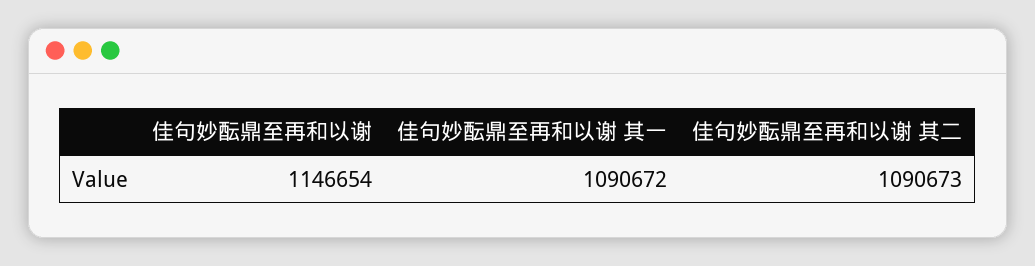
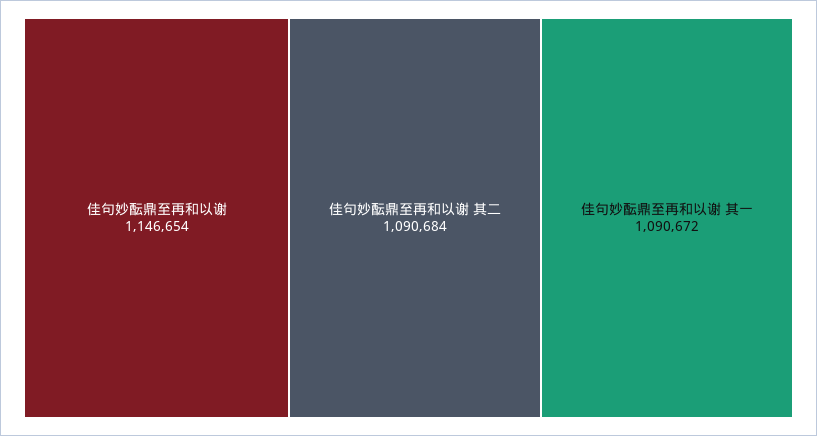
佳句妙酝鼎至再和以谢 其二: 1090673 -> 1090684

